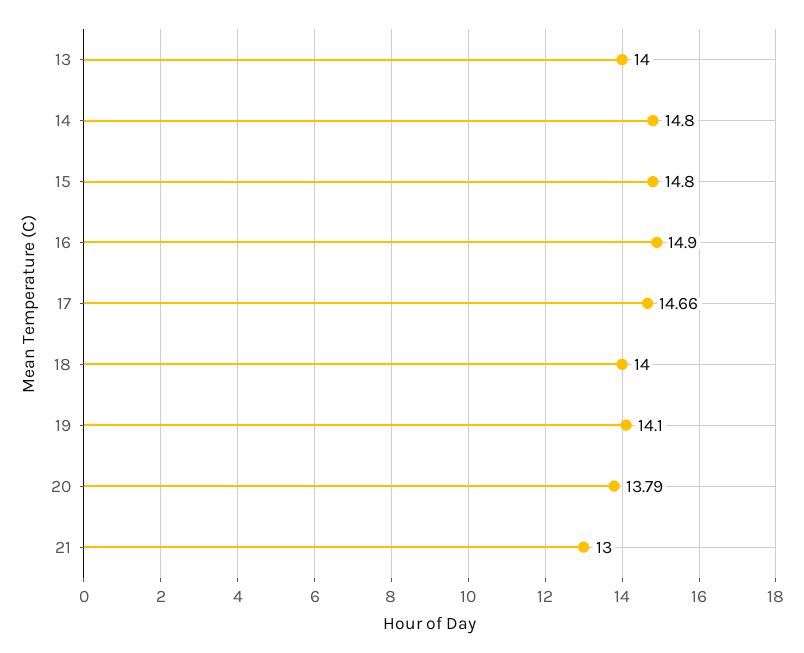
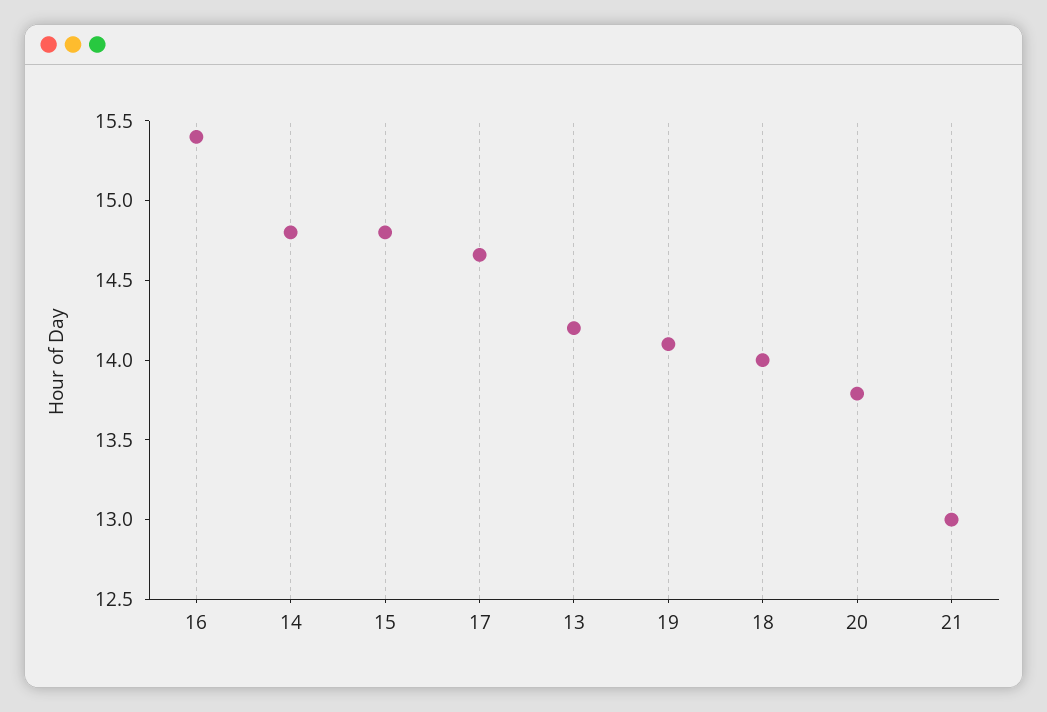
13: 14 -> 14.2
16: 14.9 -> 15.4

